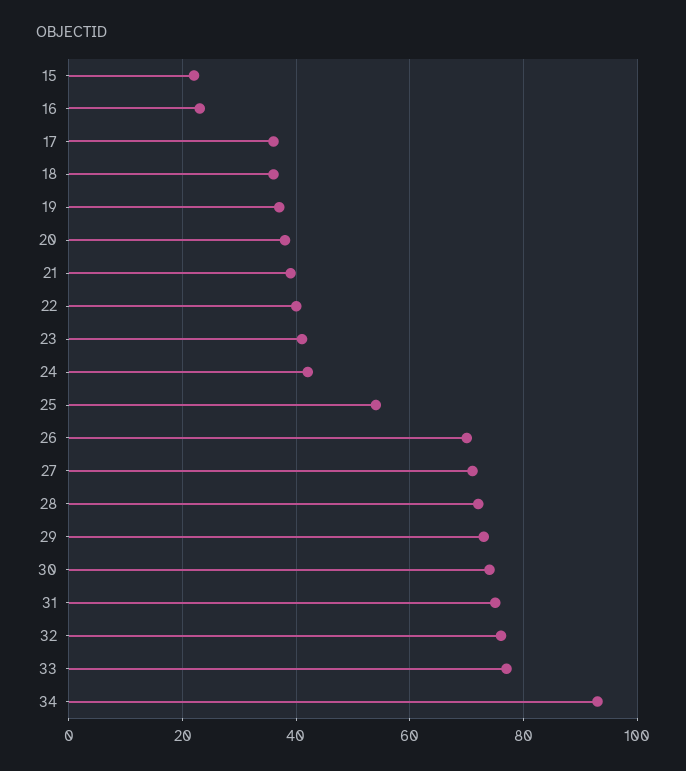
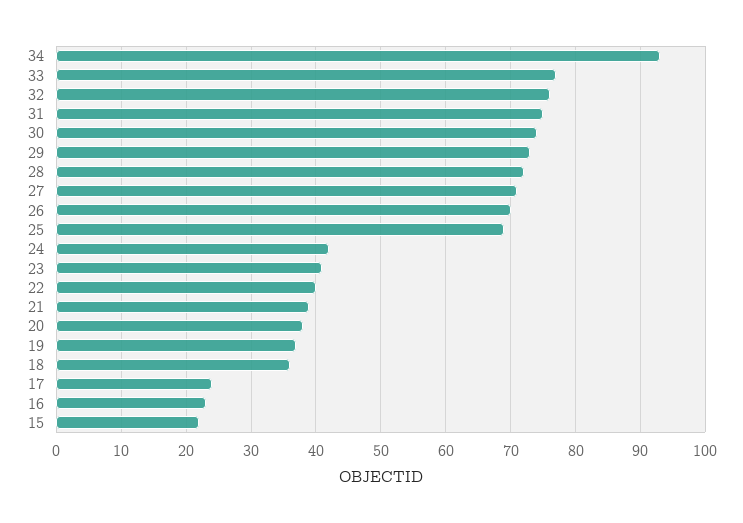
17: 35 -> 24
25: 55 -> 69

